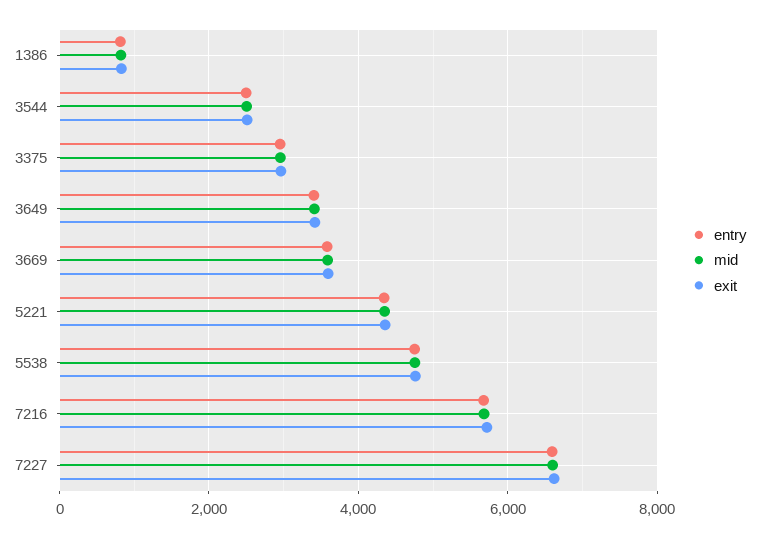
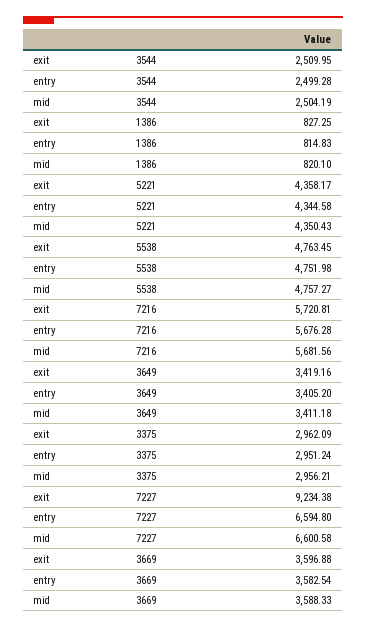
exit, 7227: 6600 -> 9234.38

